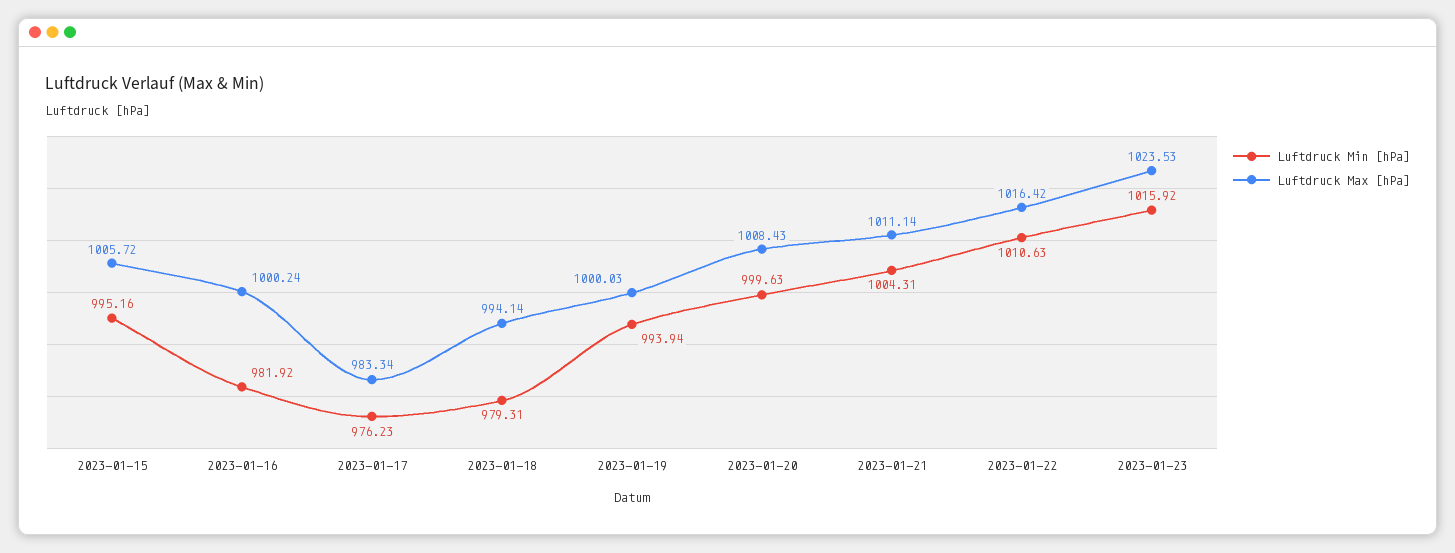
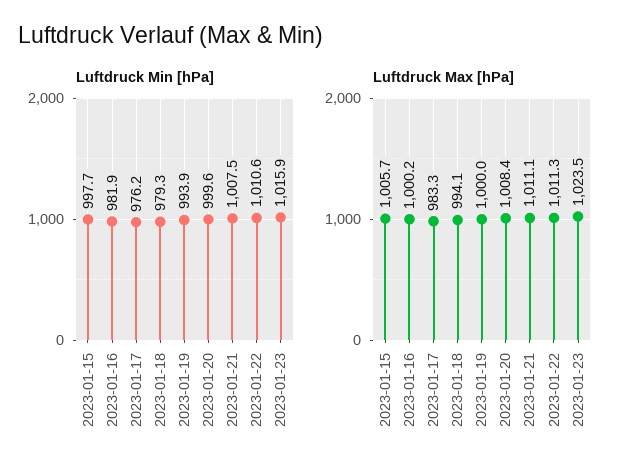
Luftdruck Min [hPa], 2023-01-15: 995.16 -> 997.7
Luftdruck Min [hPa], 2023-01-21: 1004.31 -> 1007.5
Luftdruck Max [hPa], 2023-01-22: 1016.42 -> 1011.3

